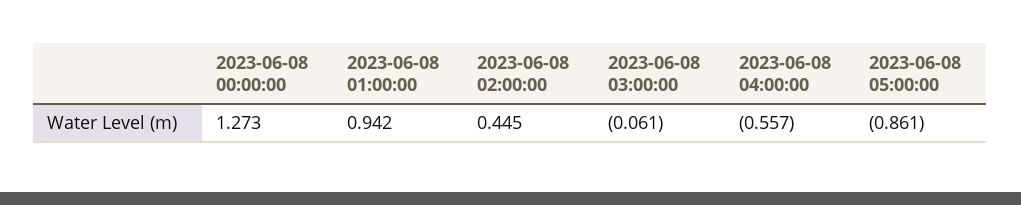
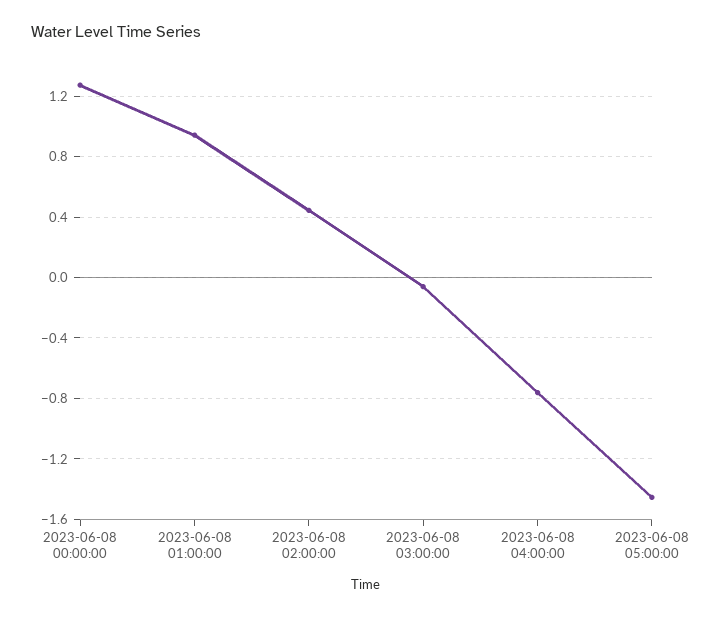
2023-06-08 04:00:00: -0.557 -> -0.75
2023-06-08 05:00:00: -0.861 -> -1.45

